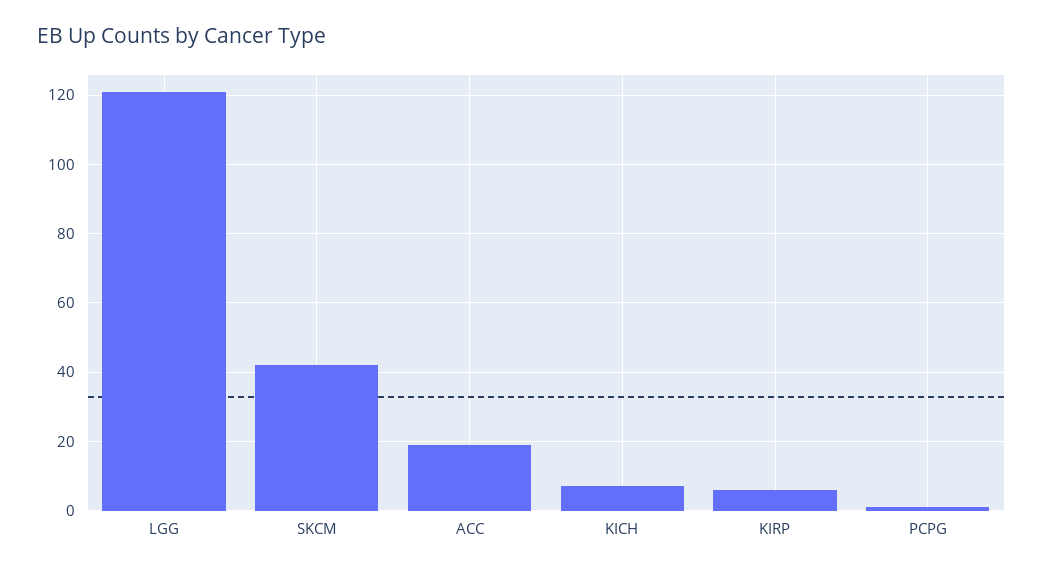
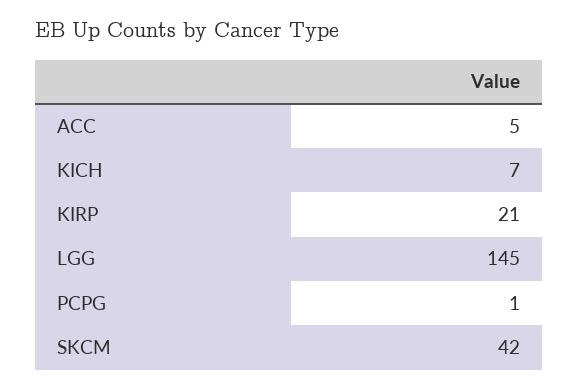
LGG: 120 -> 145
ACC: 20 -> 5
KIRP: 5 -> 21

